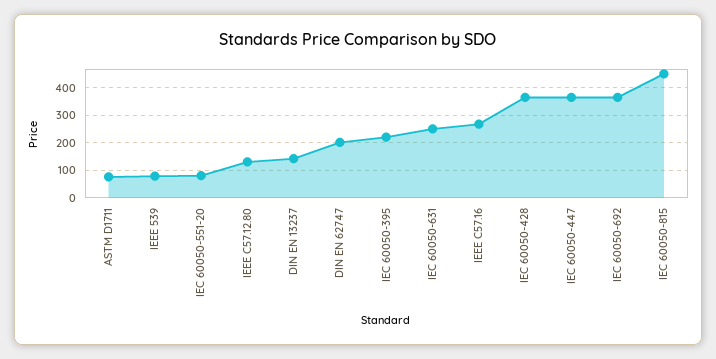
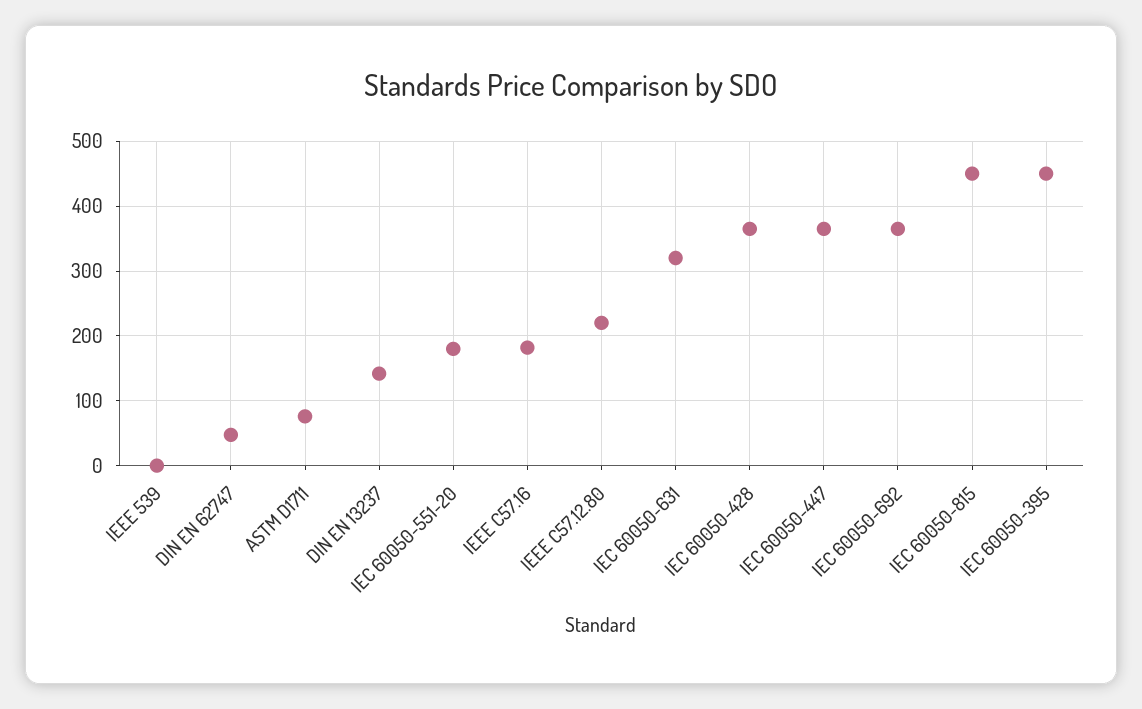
IEEE 539: 75 -> 0
IEC 60050-551-20: 75 -> 180
IEEE C57.12.80: 125 -> 220
DIN EN 62747: 200 -> 50
IEC 60050-395: 225 -> 450
IEC 60050-631: 250 -> 320
IEEE C57.16: 275 -> 180

